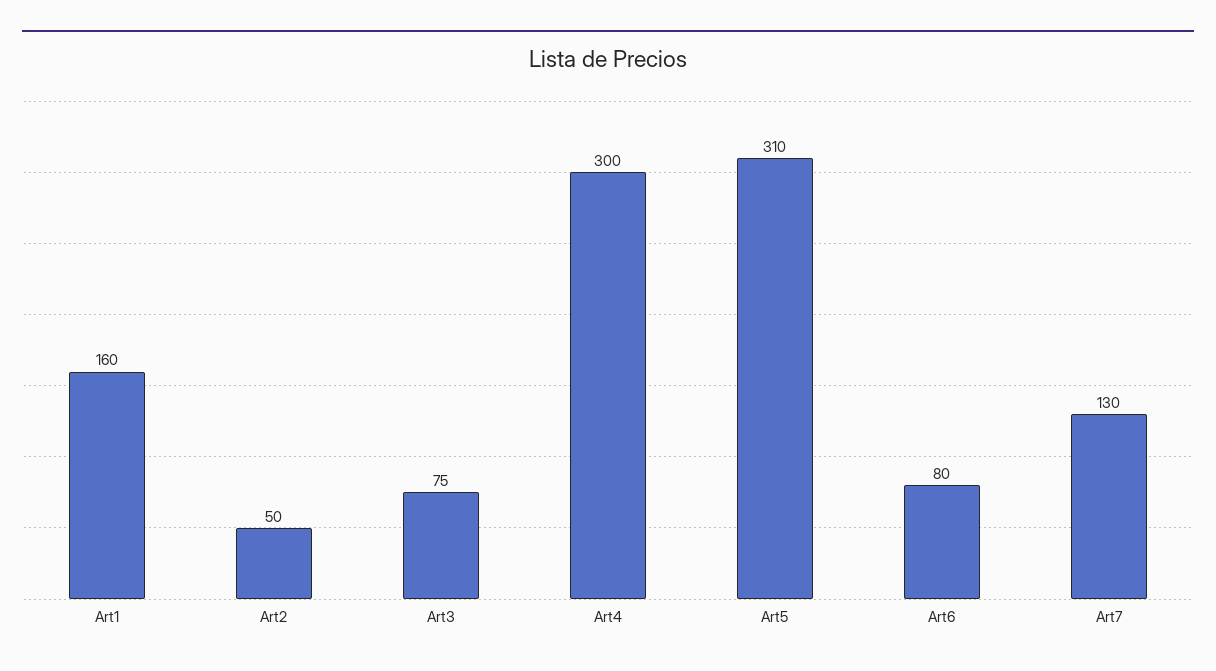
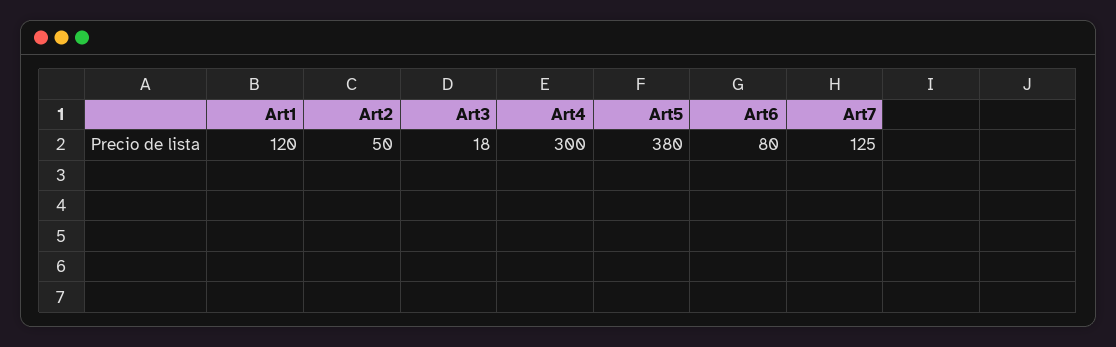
Art1: 160 -> 120
Art3: 75 -> 18
Art5: 310 -> 380
Art7: 130 -> 125

